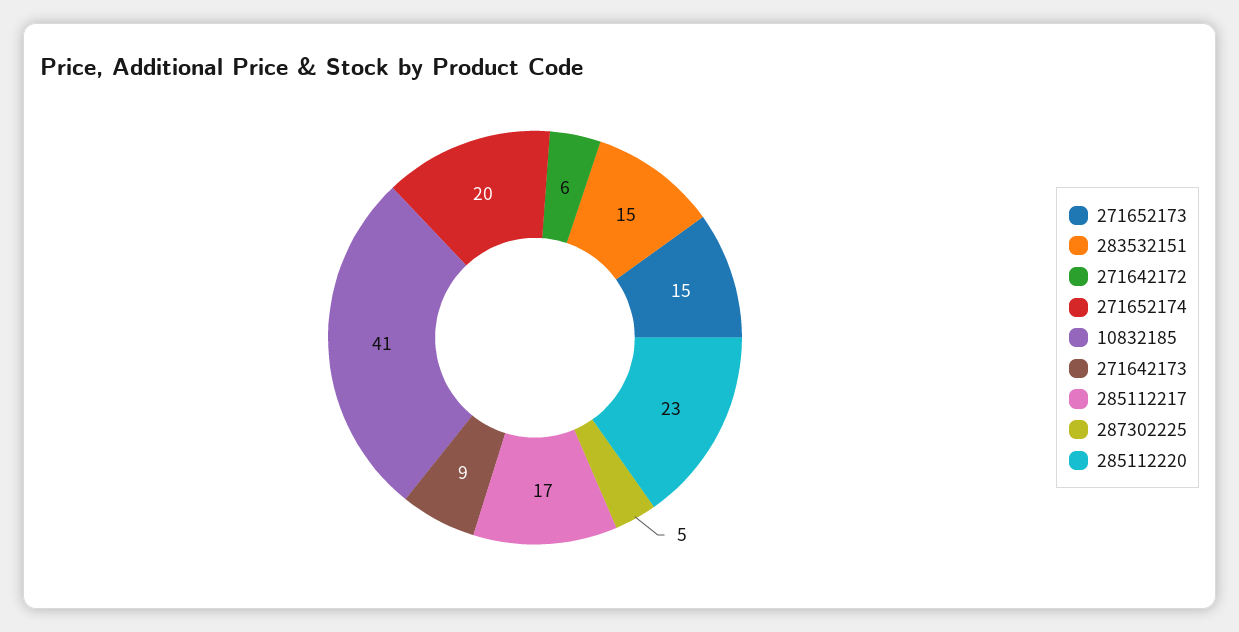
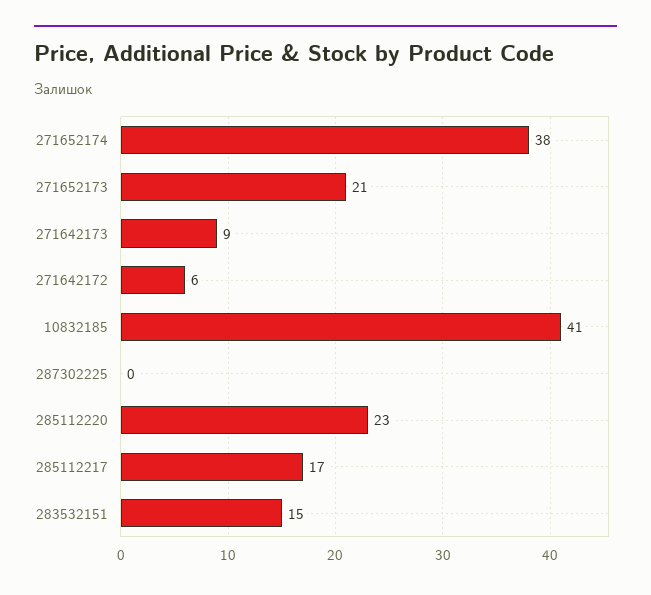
271652173: 15 -> 21
271652174: 20 -> 38
287302225: 5 -> 0

